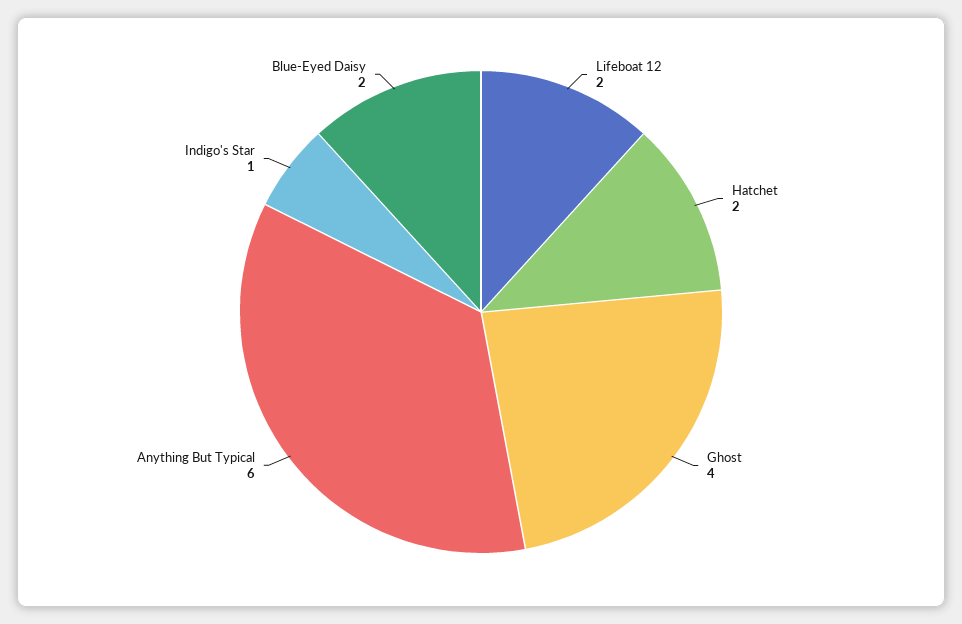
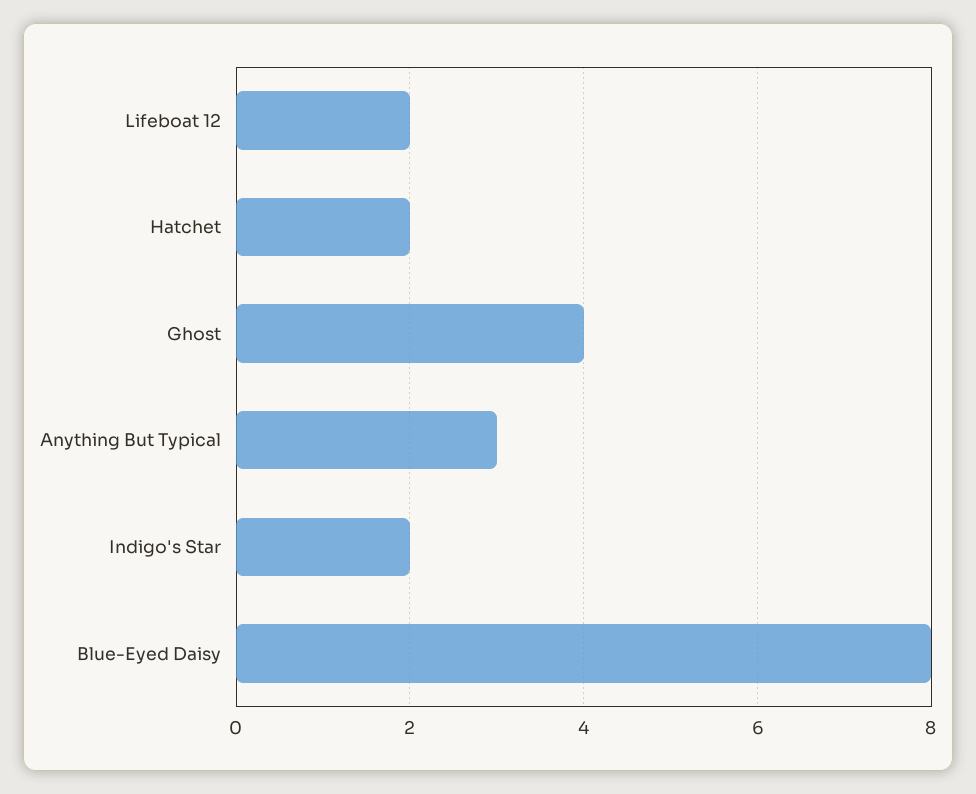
Anything But Typical: 6 -> 3
Indigo's Star: 1 -> 2
Blue-Eyed Daisy: 2 -> 8

